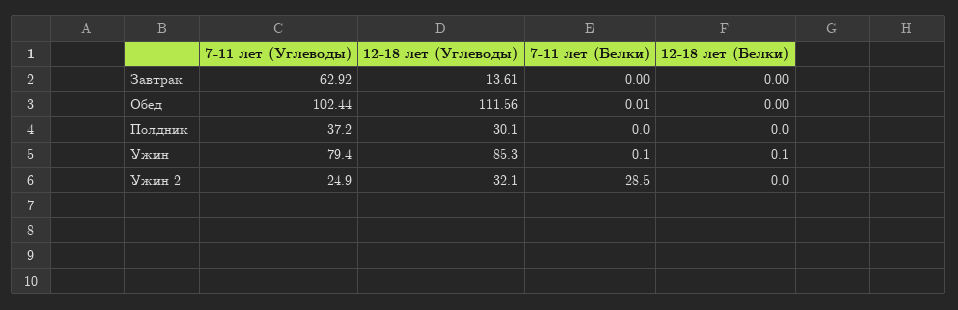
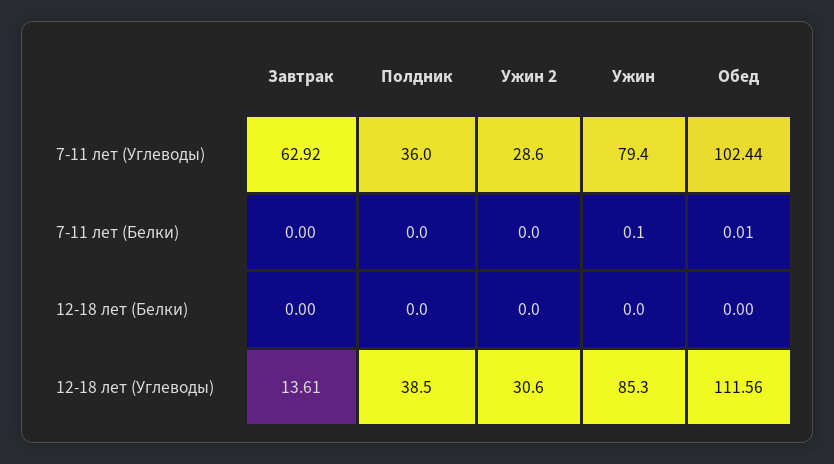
7-11 лет (Углеводы), Полдник: 37.2 -> 36
12-18 лет (Углеводы), Полдник: 30.1 -> 38.5
12-18 лет (Белки), Ужин: 0.1 -> 0
7-11 лет (Углеводы), Ужин 2: 24.9 -> 28.6
12-18 лет (Углеводы), Ужин 2: 32.1 -> 30.6
7-11 лет (Белки), Ужин 2: 28.5 -> 0

